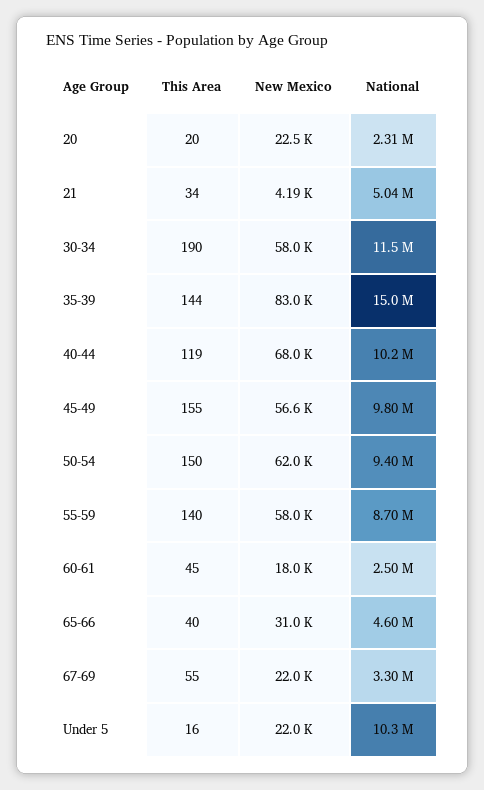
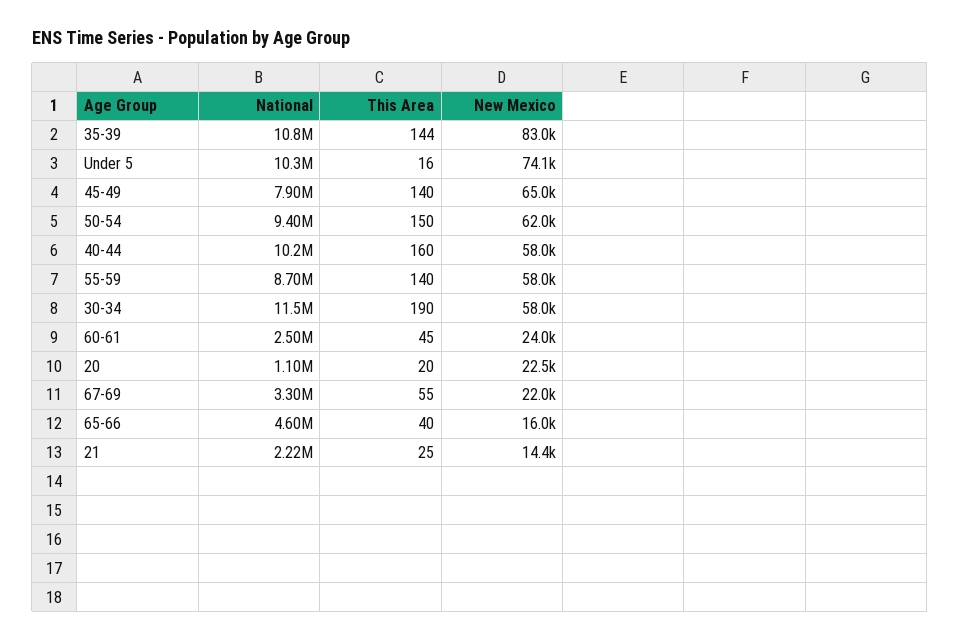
National, 20: 2310000 -> 1100000
This Area, 21: 34 -> 25
New Mexico, 21: 4190 -> 14400
National, 21: 5040000 -> 2220000
National, 35-39: 15000000 -> 10800000
This Area, 40-44: 119 -> 160
New Mexico, 40-44: 68000 -> 58000
This Area, 45-49: 155 -> 140
New Mexico, 45-49: 56600 -> 65000
National, 45-49: 9800000 -> 7900000
New Mexico, 60-61: 18000 -> 24000
New Mexico, 65-66: 31000 -> 16000
New Mexico, Under 5: 22000 -> 74100

